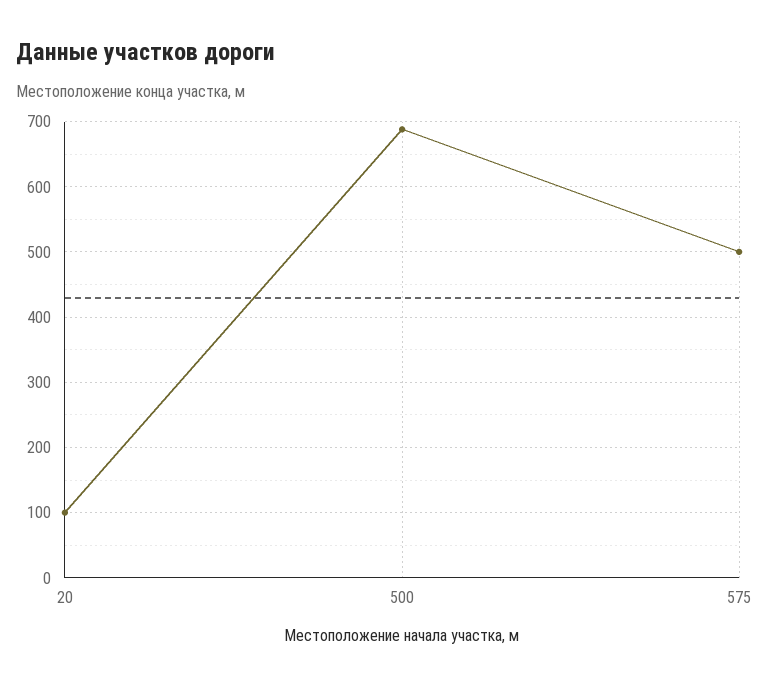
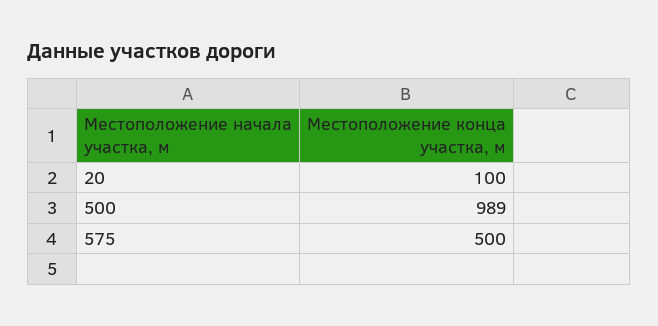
500: 690 -> 989

